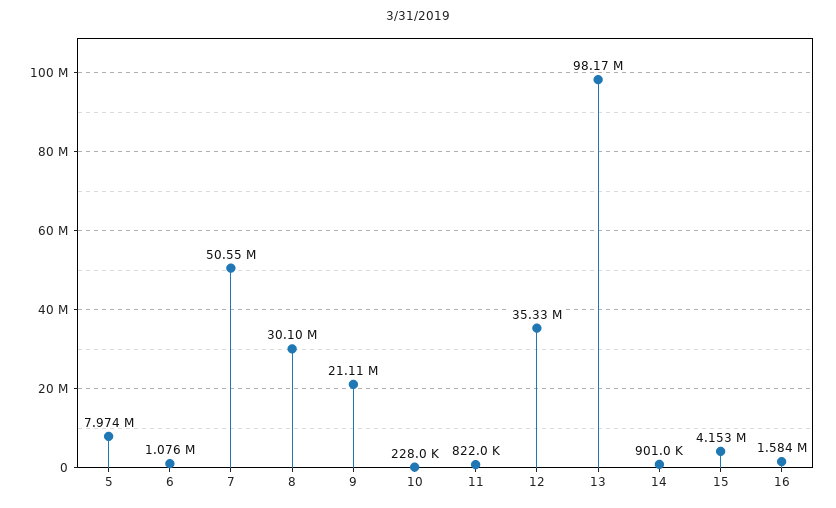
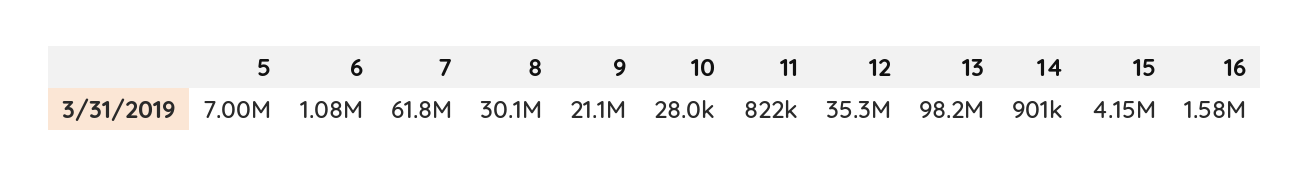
5: 7974000 -> 7000000
7: 50550000 -> 61800000
10: 228000 -> 28000

